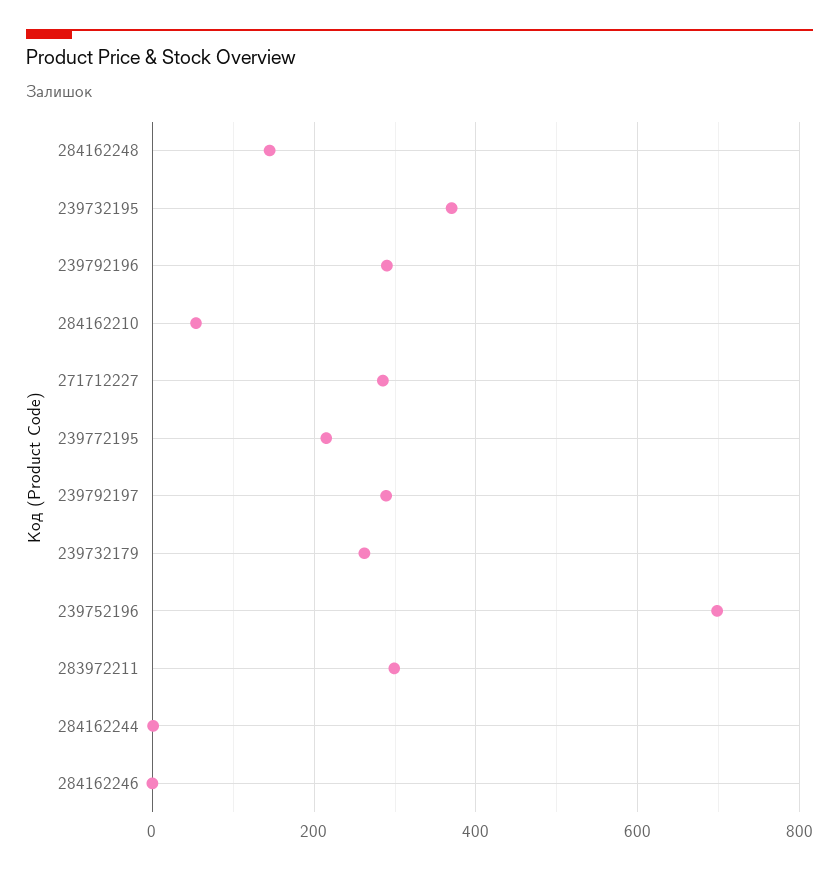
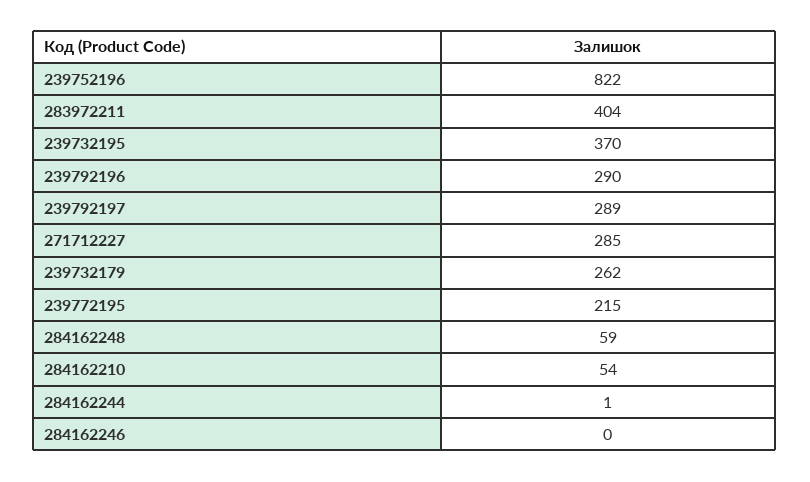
284162248: 140 -> 59
239752196: 700 -> 822
283972211: 300 -> 404

